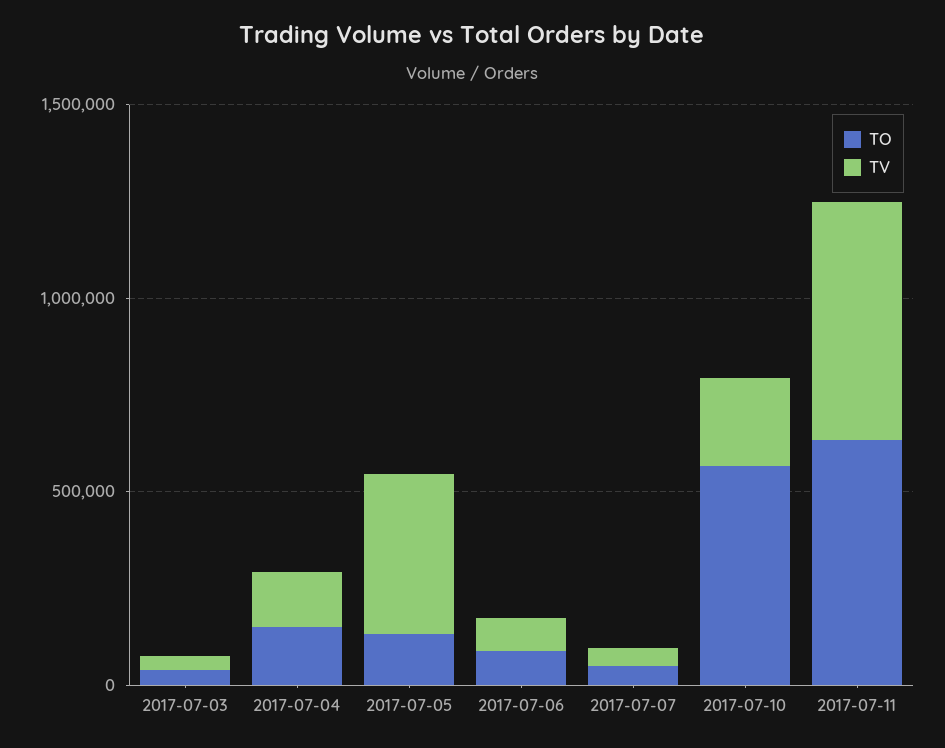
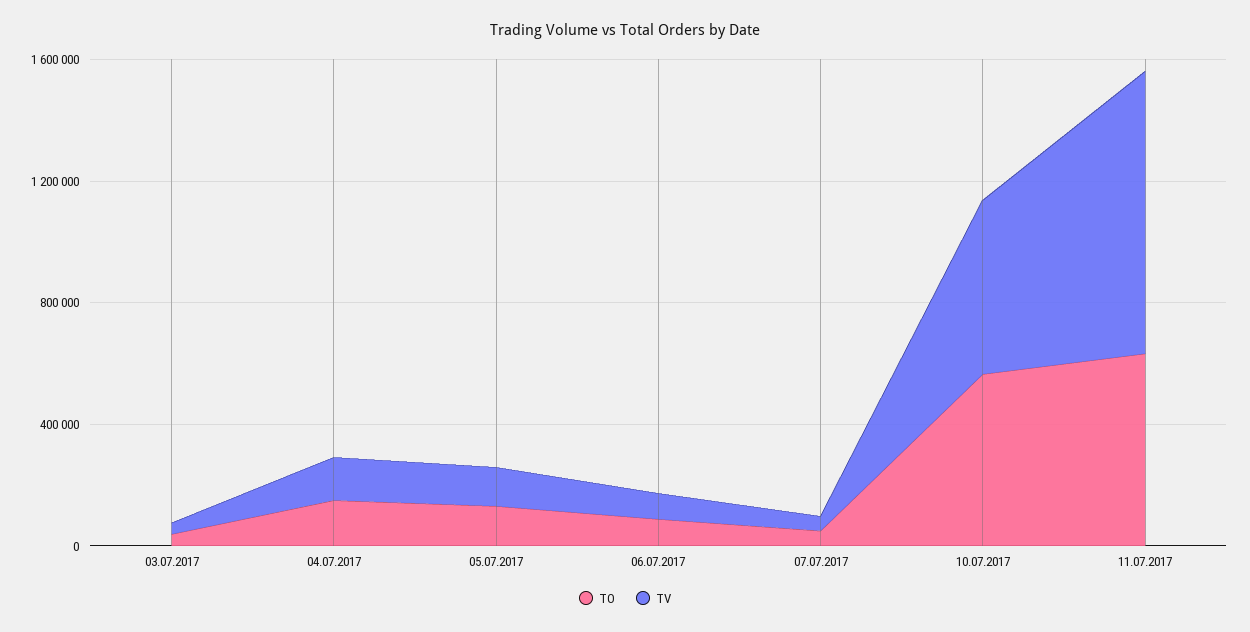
TV, 2017-07-05: 400000 -> 100000
TV, 2017-07-10: 200000 -> 600000
TV, 2017-07-11: 600000 -> 900000

